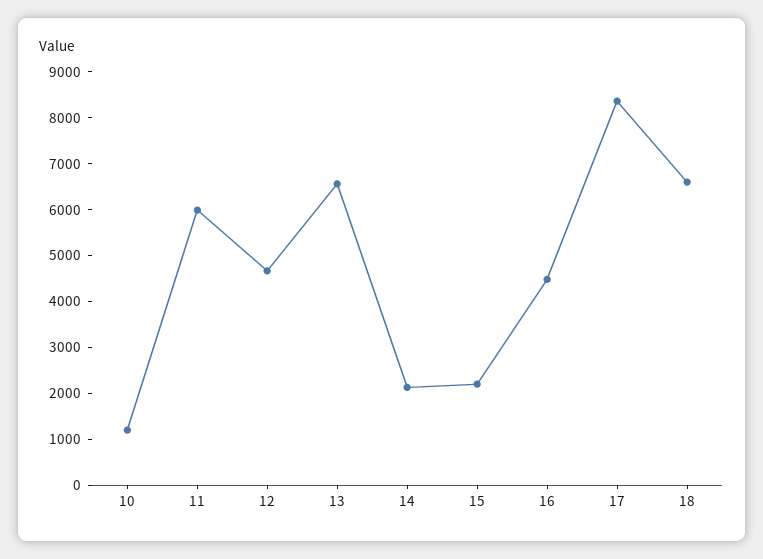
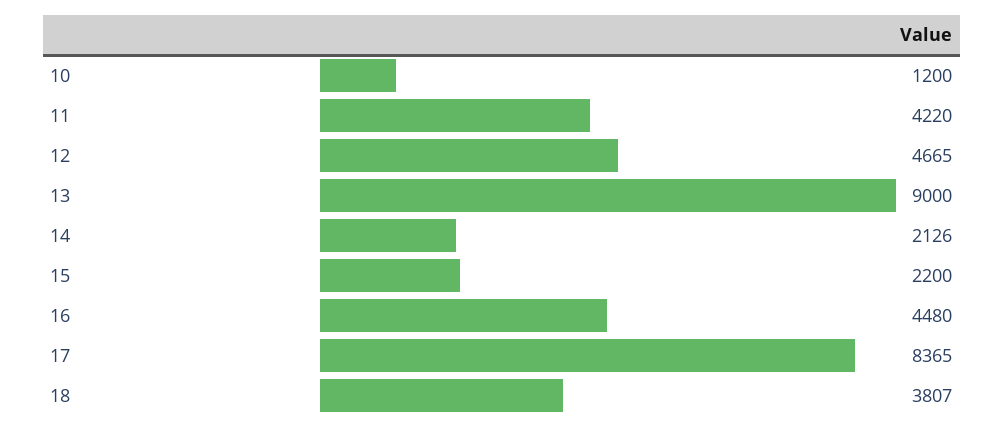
11: 6000 -> 4220
13: 6600 -> 9000
18: 6600 -> 3807

